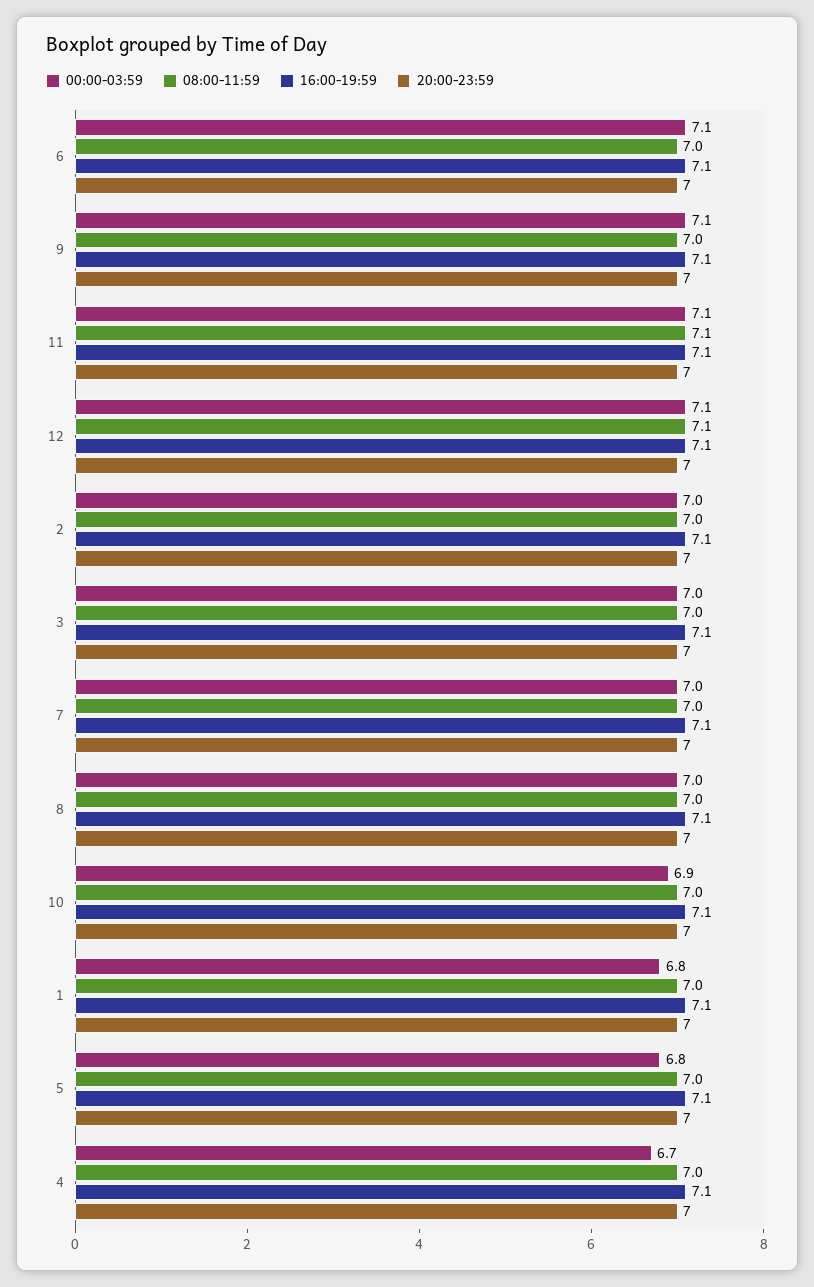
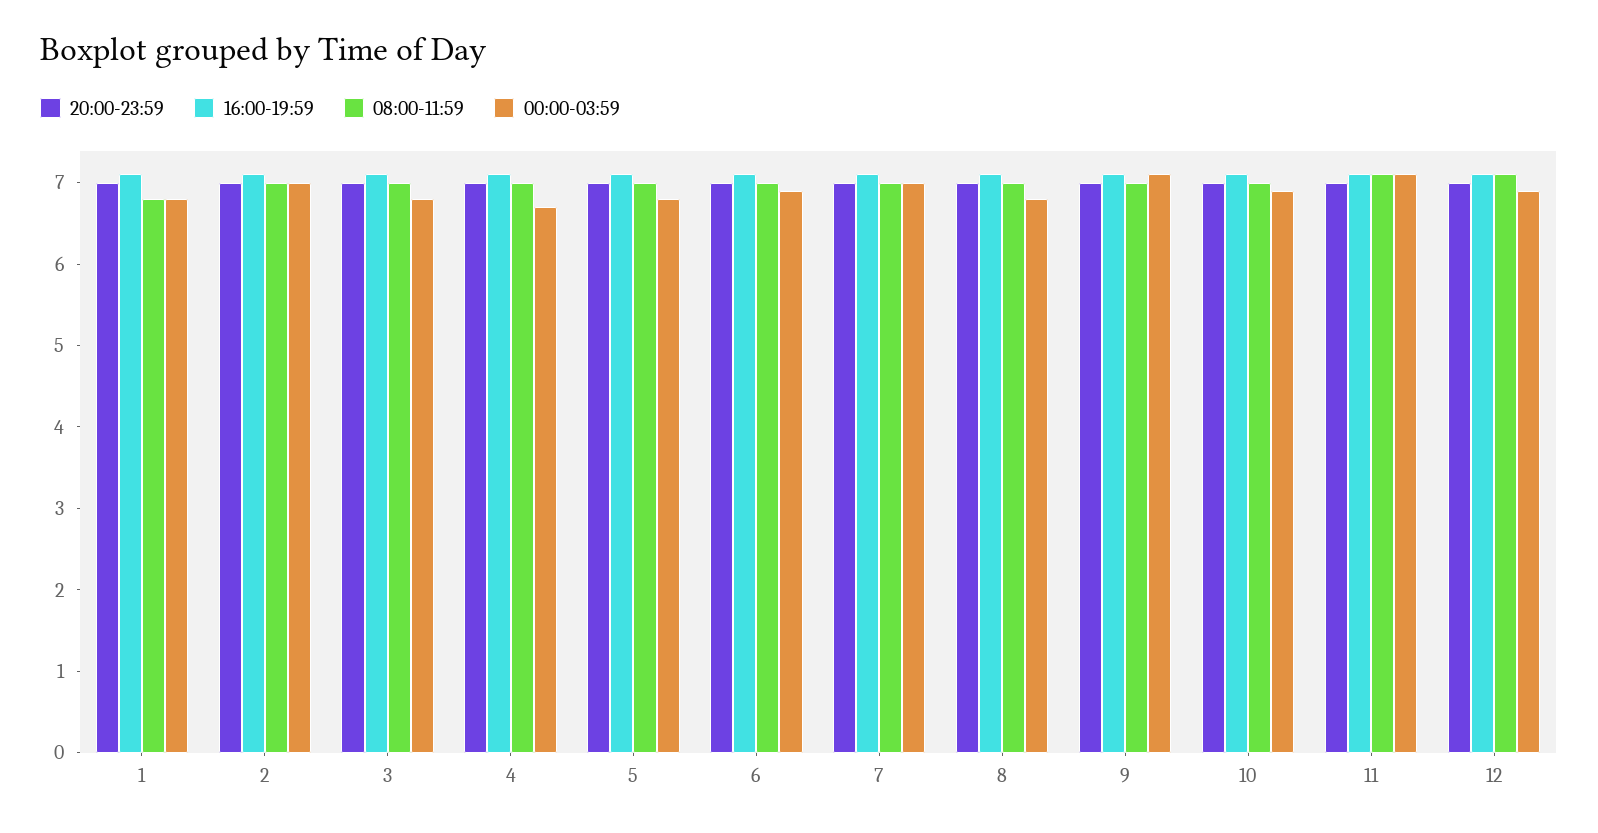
00:00-03:59, 6: 7.1 -> 6.9
00:00-03:59, 12: 7.1 -> 6.9
00:00-03:59, 3: 7 -> 6.8
00:00-03:59, 8: 7 -> 6.8
08:00-11:59, 1: 7 -> 6.8

